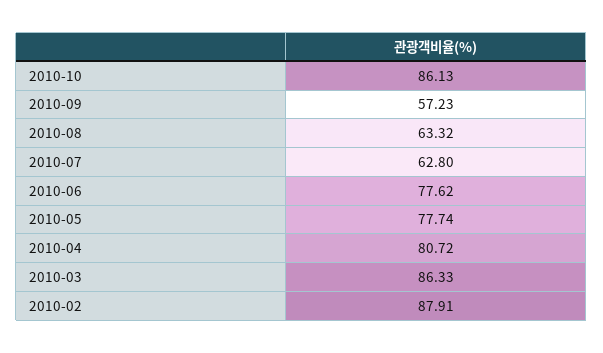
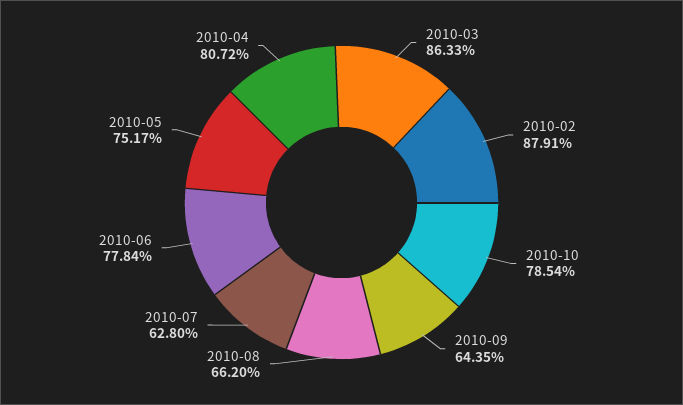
2010-10: 86.13 -> 78.54
2010-09: 57.23 -> 64.35
2010-08: 63.32 -> 66.2
2010-06: 77.62 -> 77.84
2010-05: 77.74 -> 75.17

